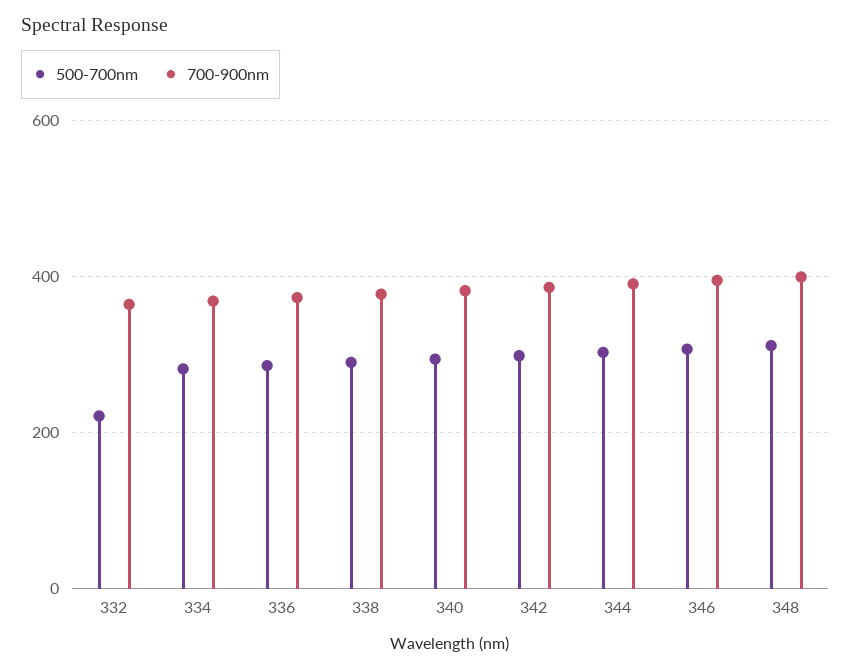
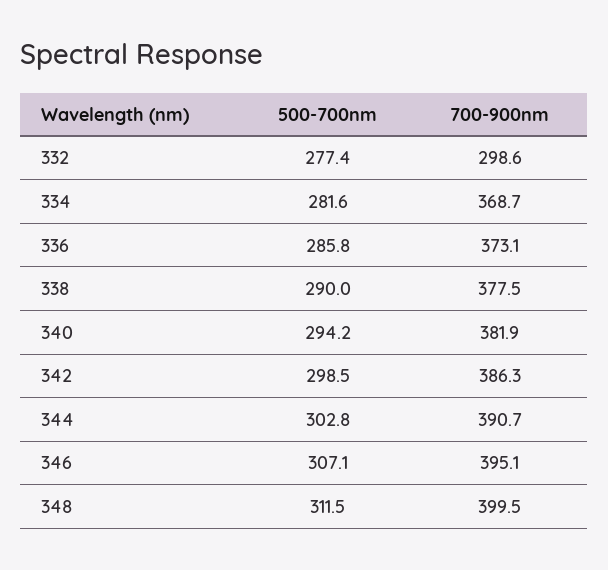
500-700nm, 332: 220 -> 277.4
700-900nm, 332: 360 -> 298.6

